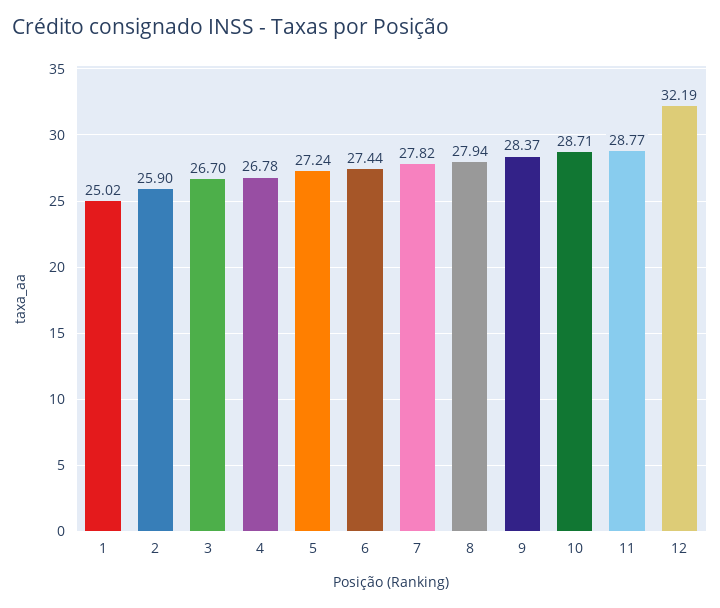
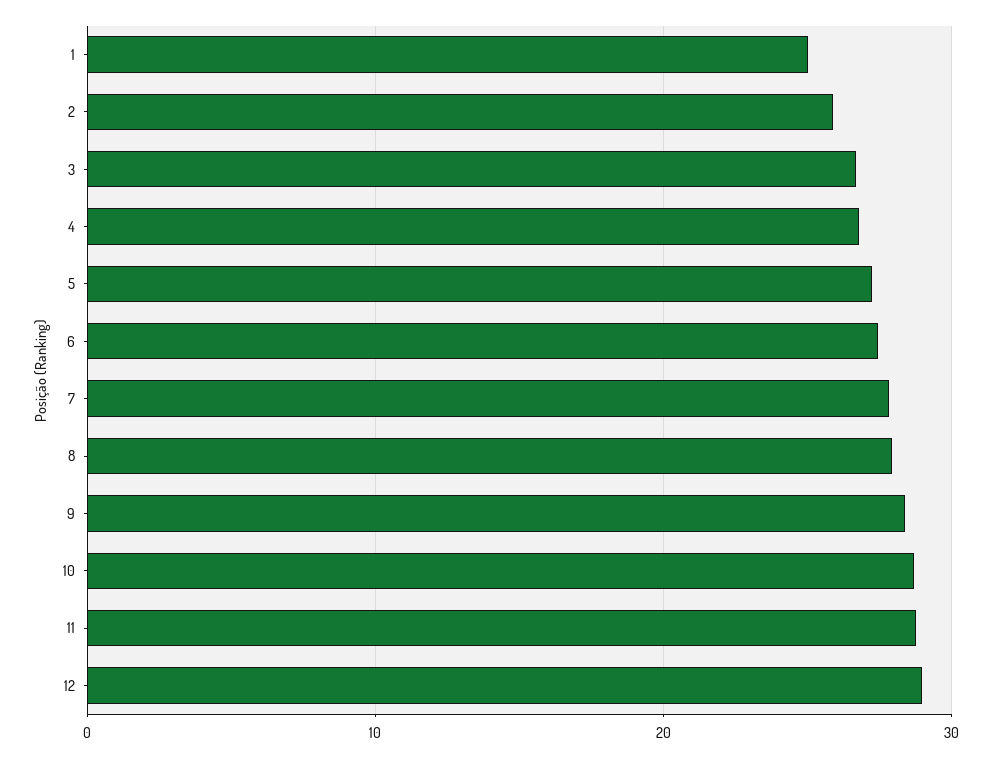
12: 32.19 -> 29

